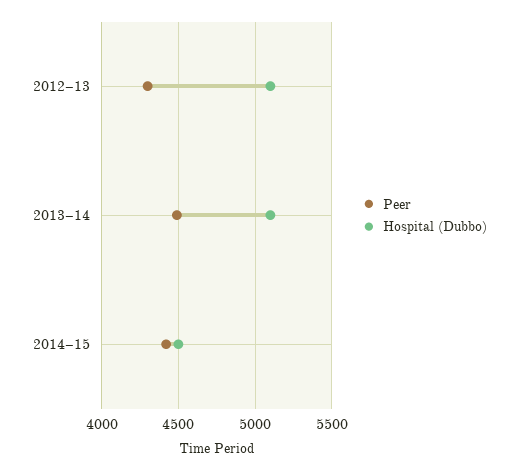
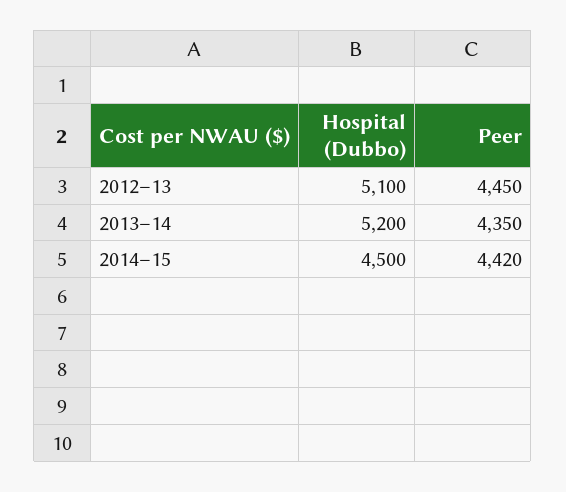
Peer, 2012–13: 4300 -> 4450
Peer, 2013–14: 4500 -> 4350
Hospital (Dubbo), 2013–14: 5100 -> 5200

